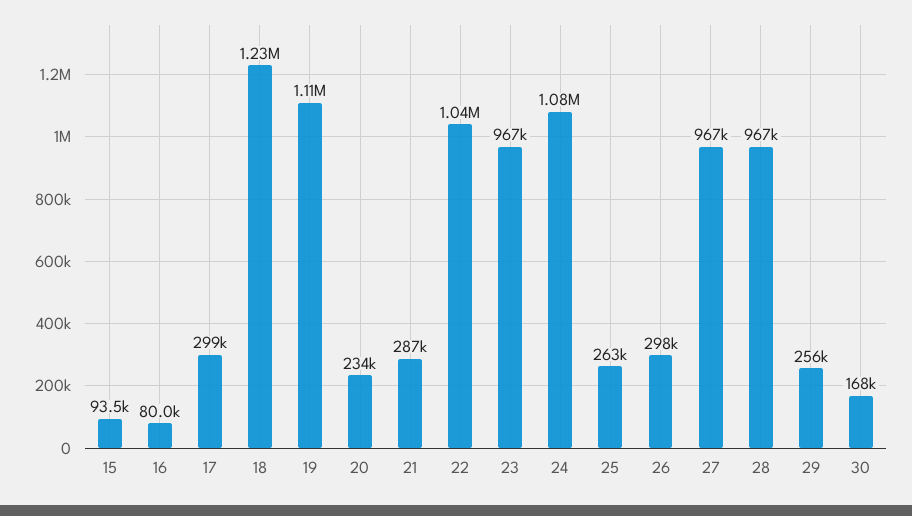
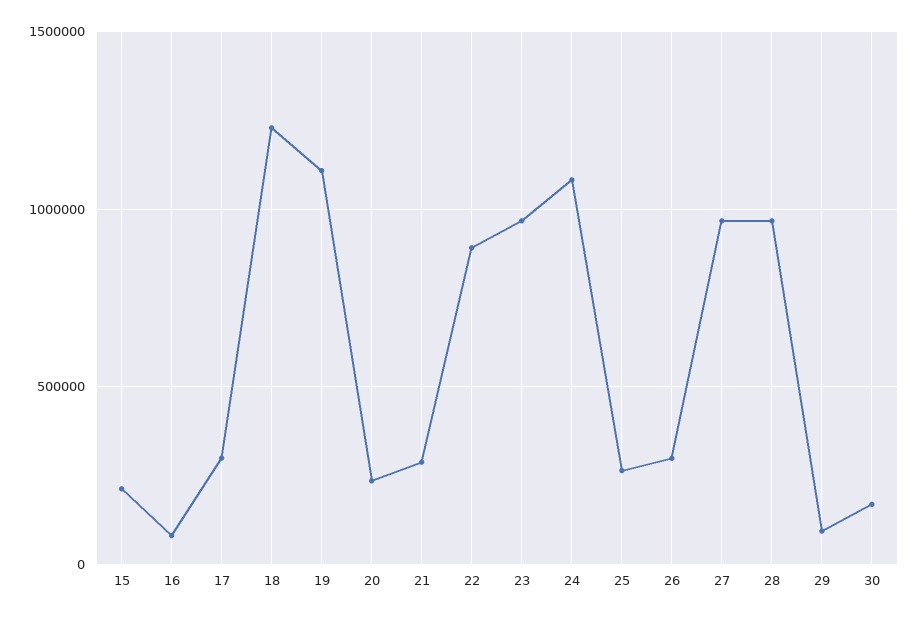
15: 93500 -> 200000
22: 1040000 -> 900000
29: 256000 -> 100000

